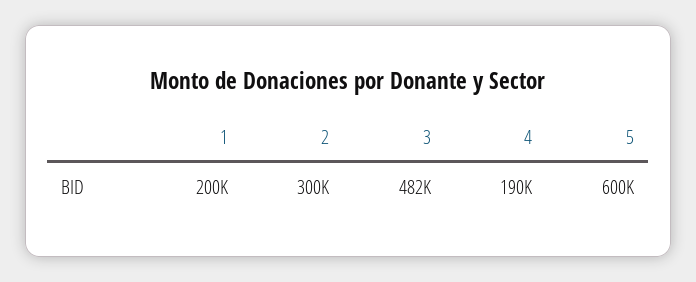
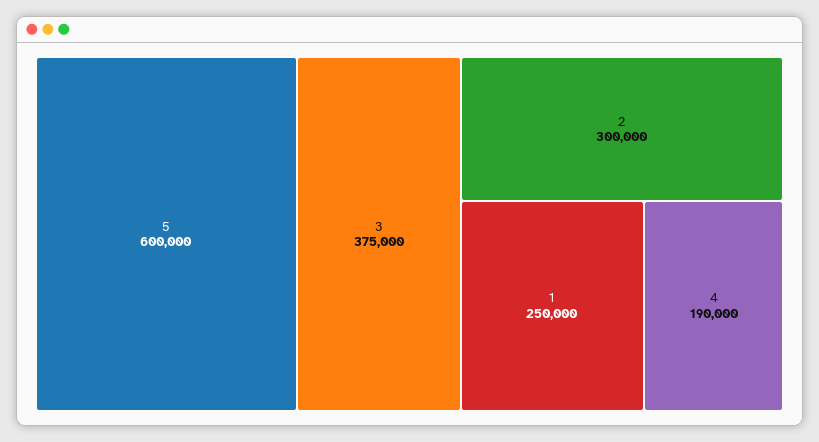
1: 200000 -> 250000
3: 482000 -> 375000

